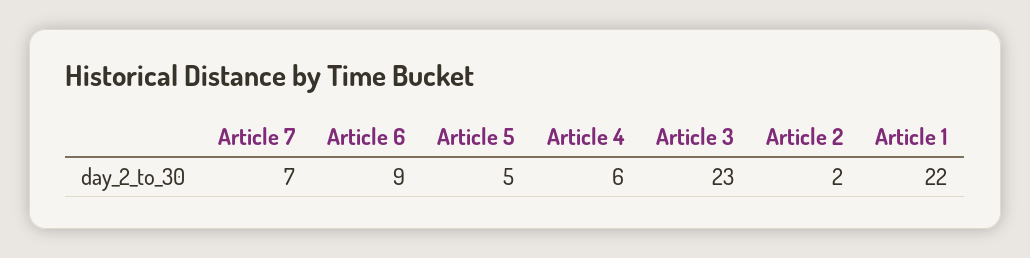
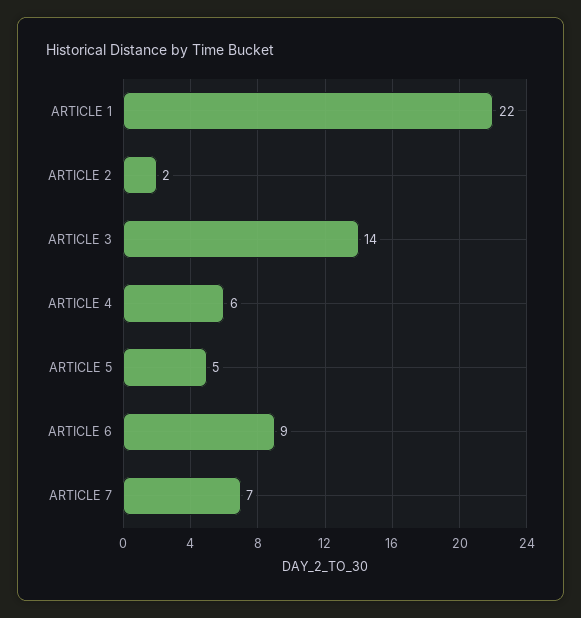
Article 3: 23 -> 14

